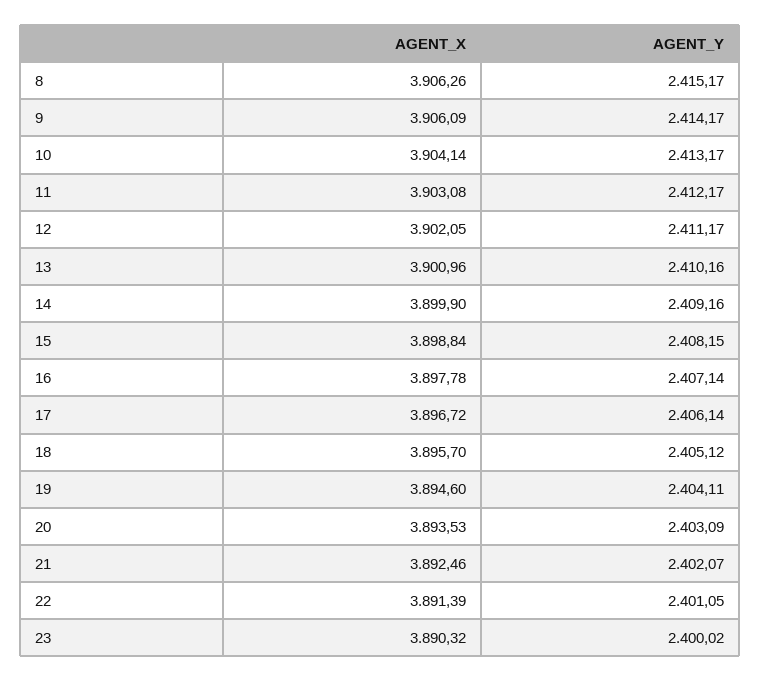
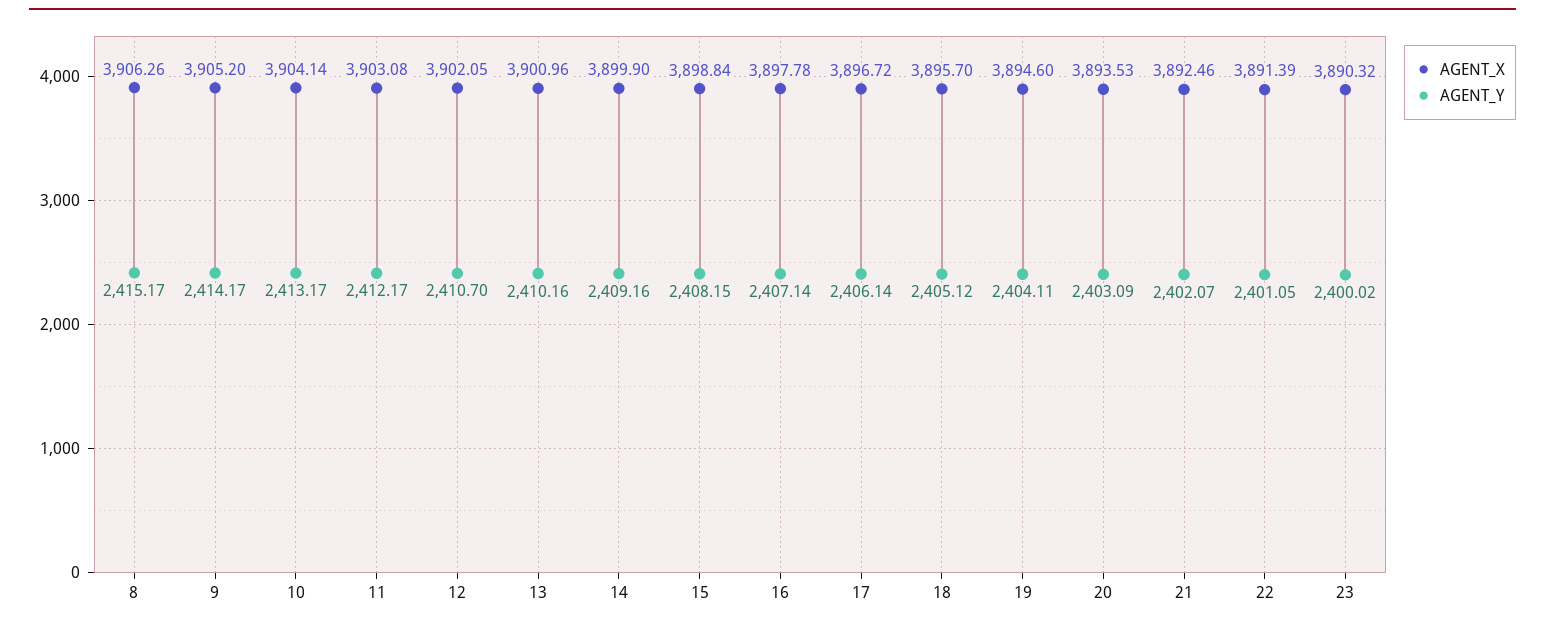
AGENT_X, 9: 3906.09 -> 3905.2
AGENT_Y, 12: 2411.17 -> 2410.7

